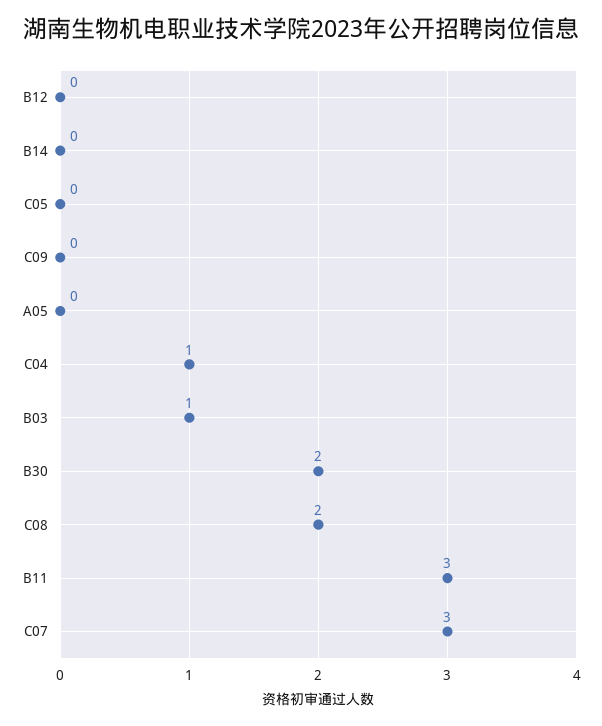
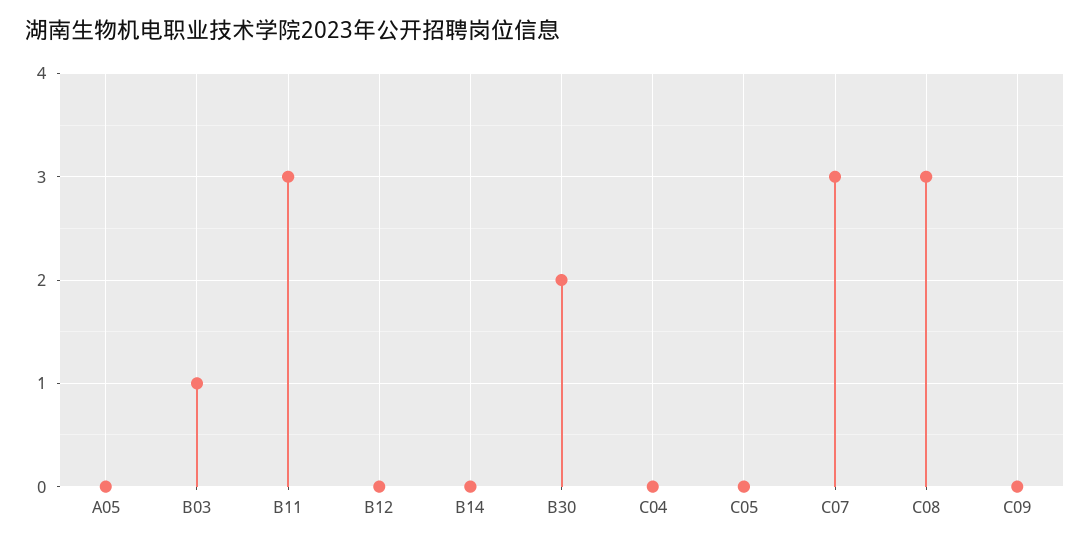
C04: 1 -> 0
C08: 2 -> 3

